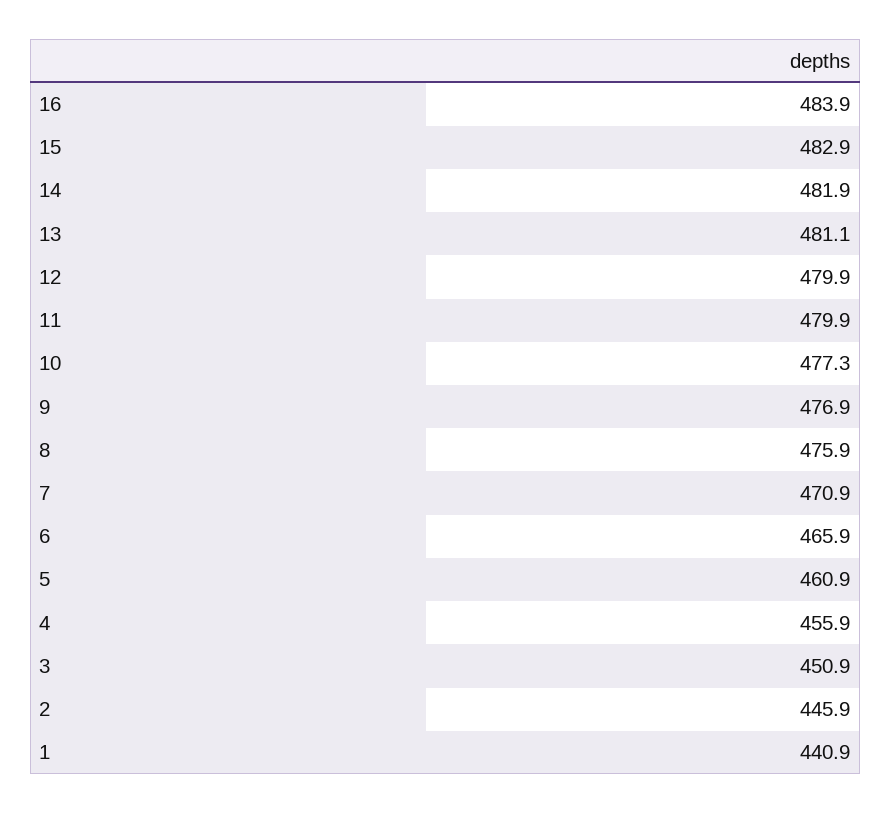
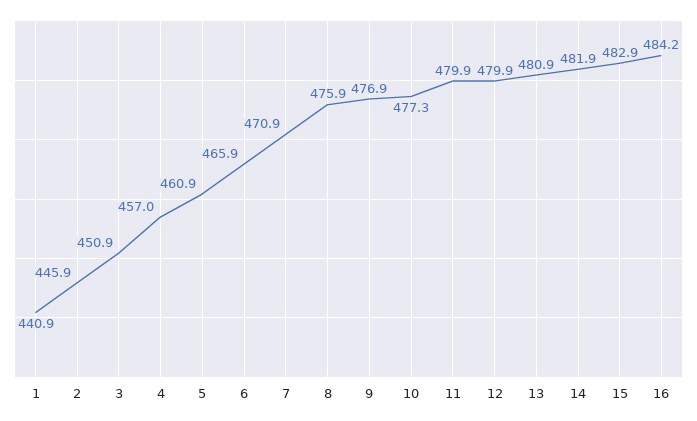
16: 483.9 -> 484.2
13: 481.1 -> 480.9
4: 455.9 -> 457

